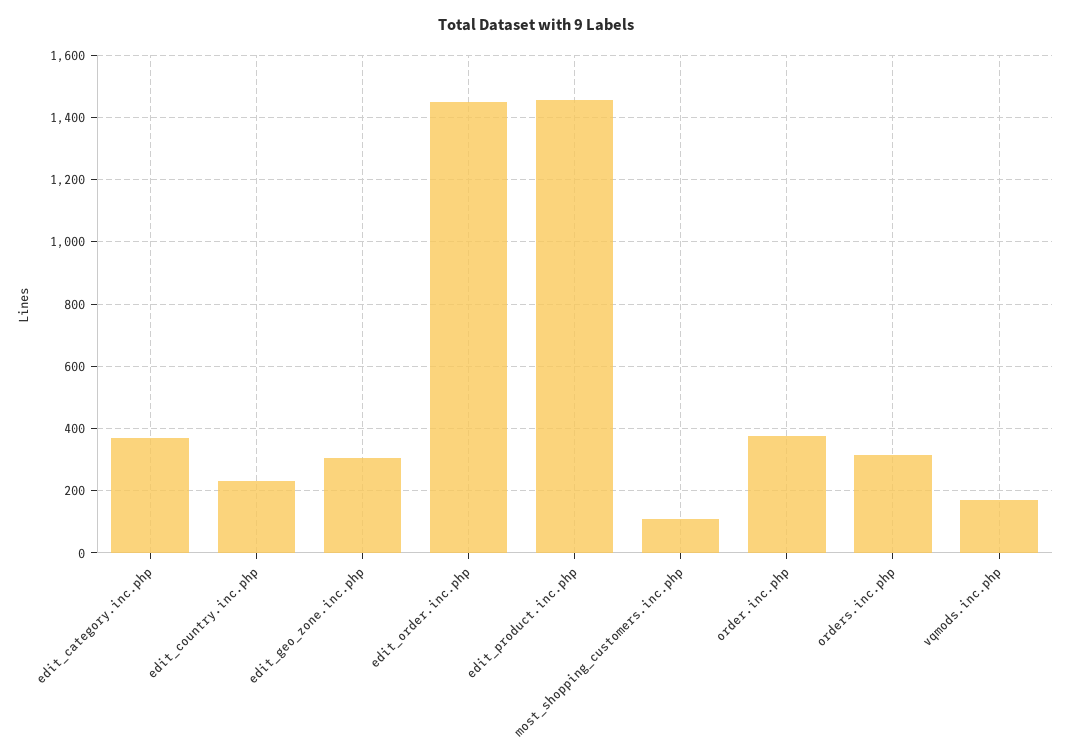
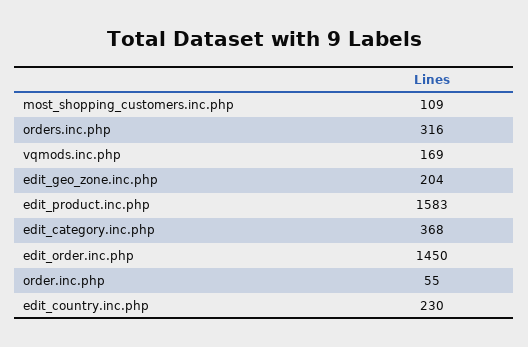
edit_geo_zone.inc.php: 300 -> 204
edit_product.inc.php: 1460 -> 1583
order.inc.php: 380 -> 55

